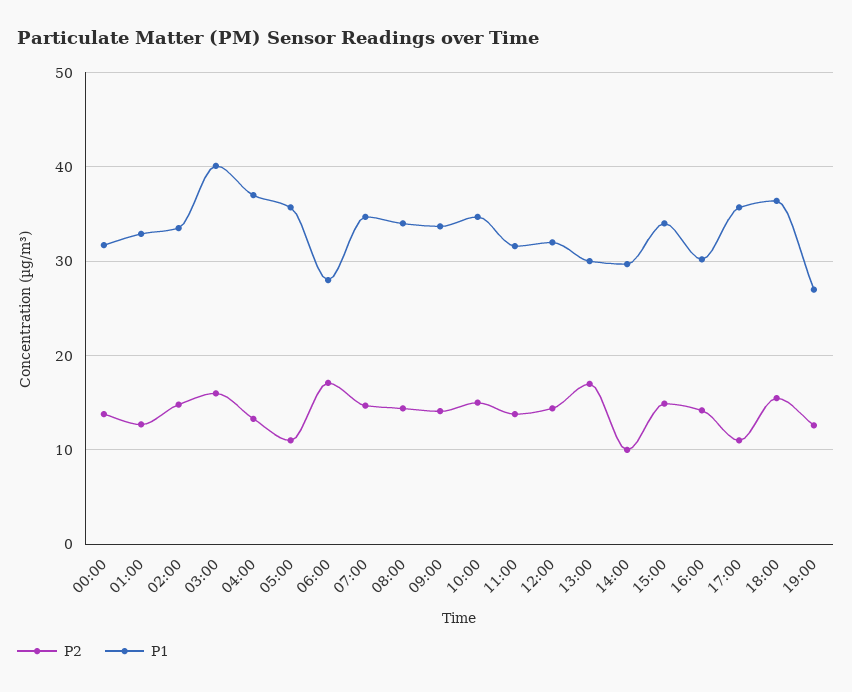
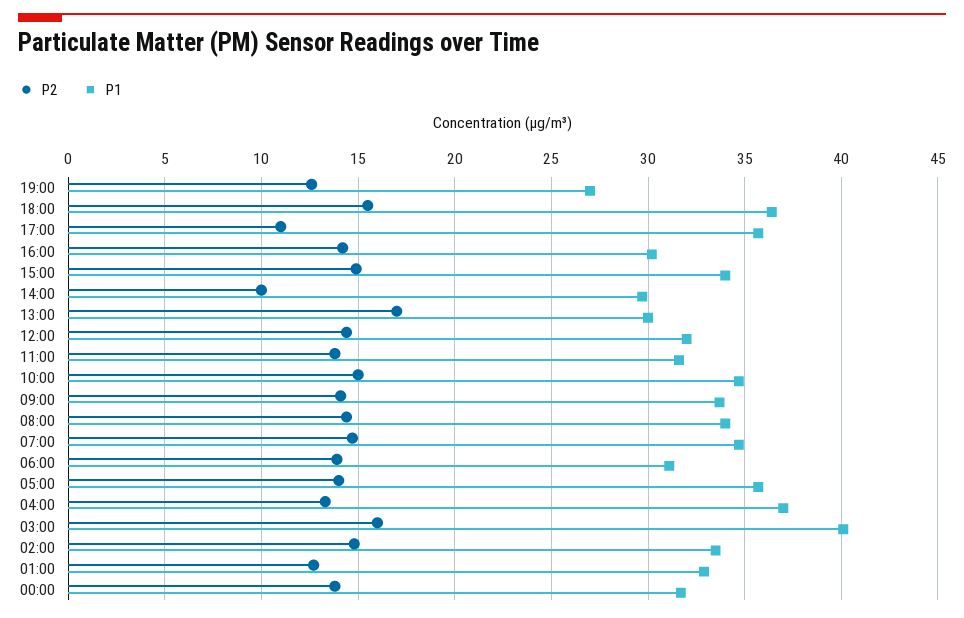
P2, 05:00: 11 -> 14
P2, 06:00: 17 -> 14
P1, 06:00: 28 -> 31

